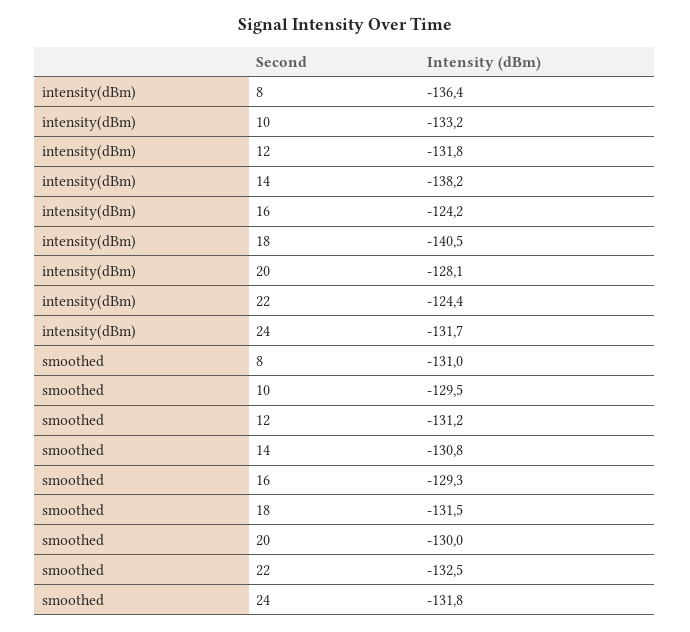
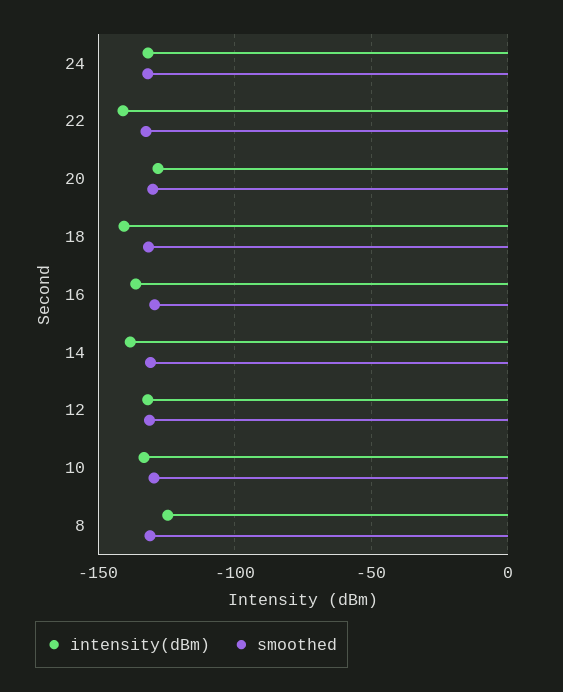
intensity(dBm), 8: -136.4 -> -125
intensity(dBm), 16: -124.2 -> -135
intensity(dBm), 22: -124.4 -> -140

